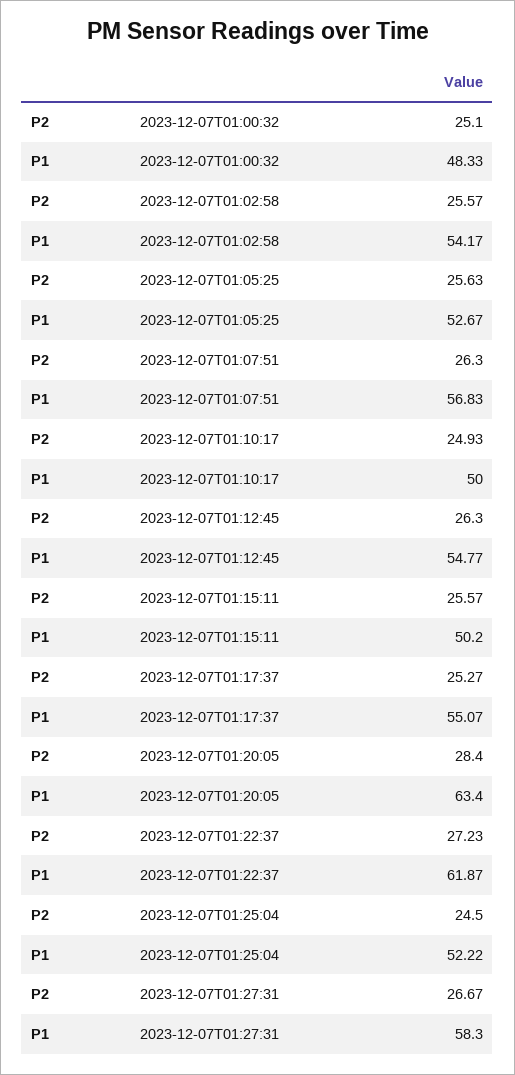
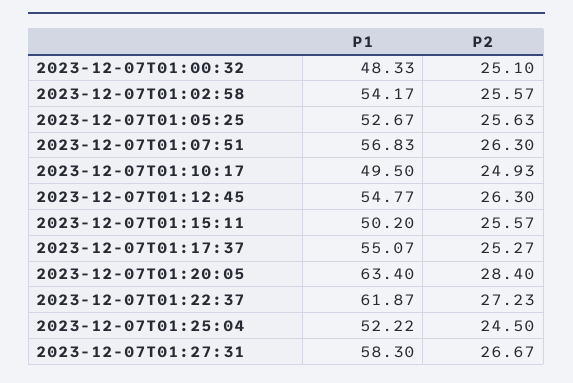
P1, 2023-12-07T01:10:17: 50 -> 49.5

